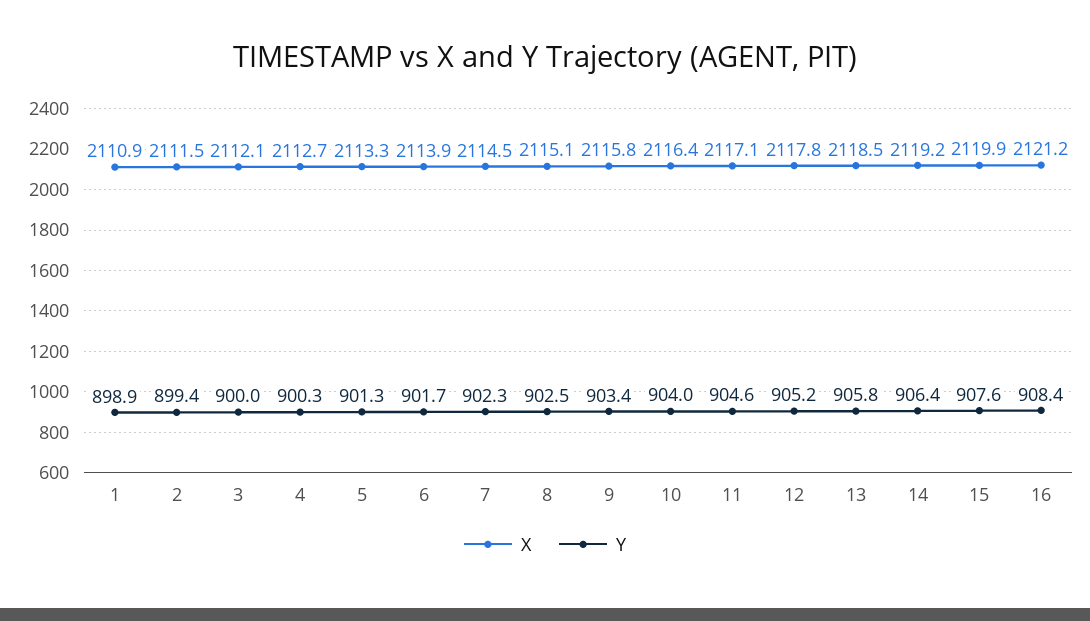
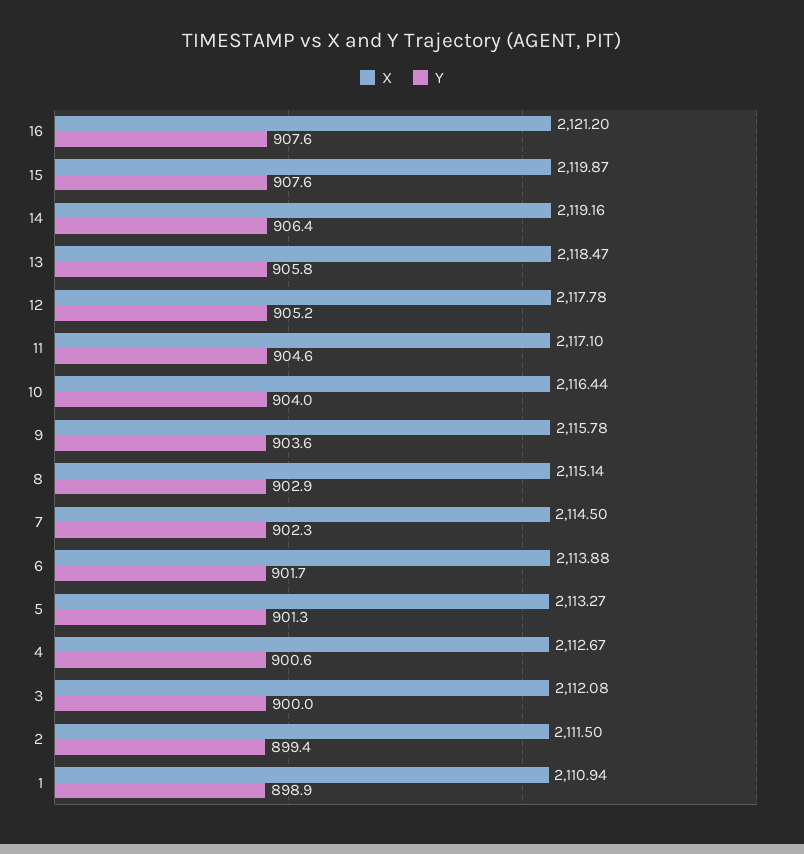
Y, 4: 900.3 -> 900.6
Y, 8: 902.5 -> 902.9
Y, 9: 903.4 -> 903.6
Y, 16: 908.4 -> 907.6

